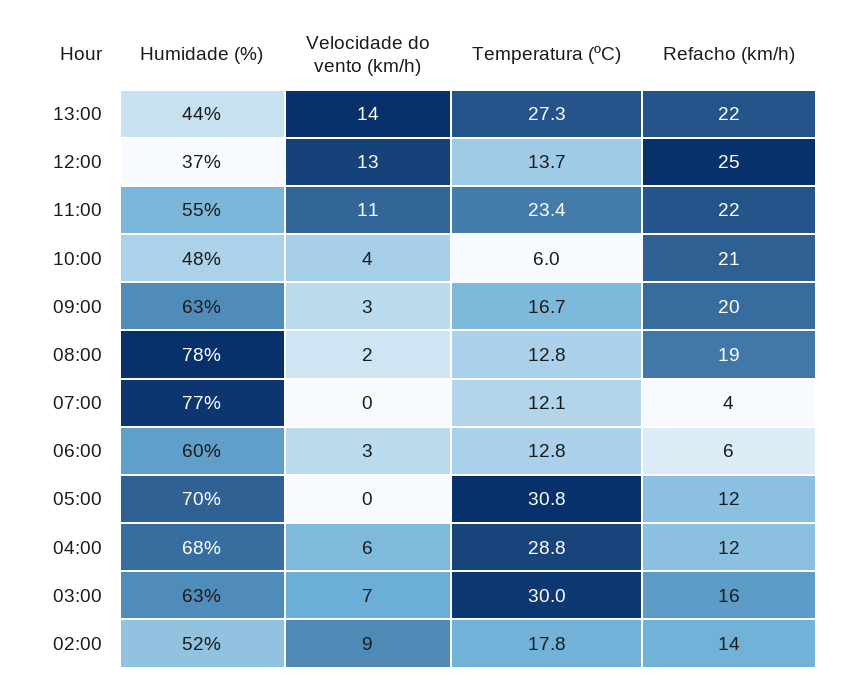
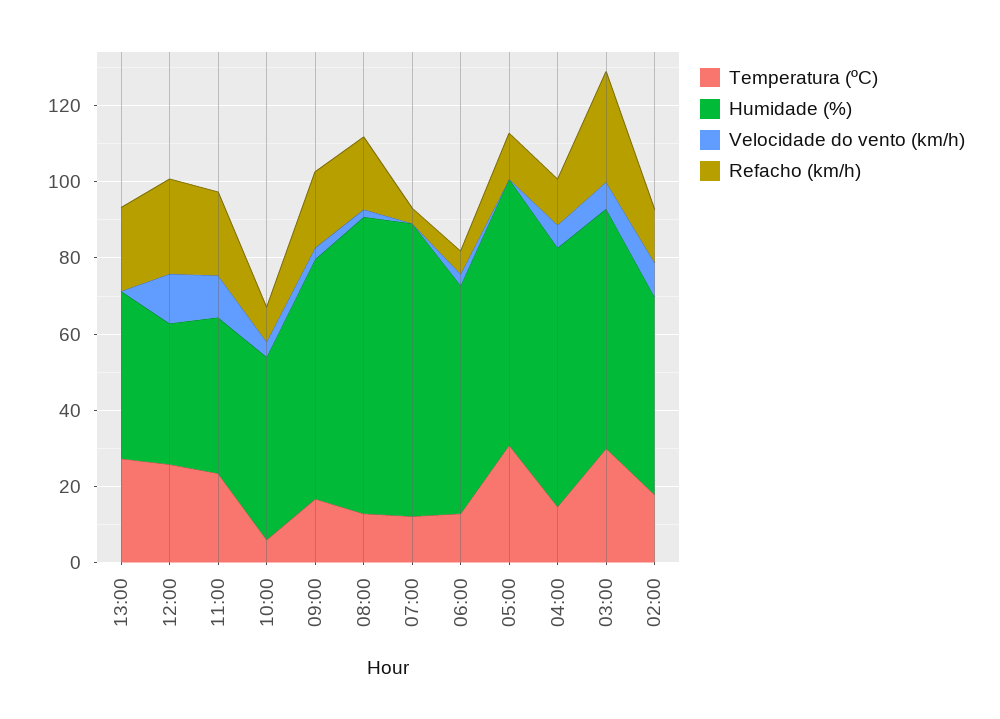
Velocidade do vento (km/h), 13:00: 14 -> 0
Temperatura (ºC), 12:00: 13.7 -> 25
Humidade (%), 11:00: 55 -> 40
Refacho (km/h), 10:00: 21 -> 10
Temperatura (ºC), 04:00: 28.8 -> 15
Refacho (km/h), 03:00: 16 -> 30

